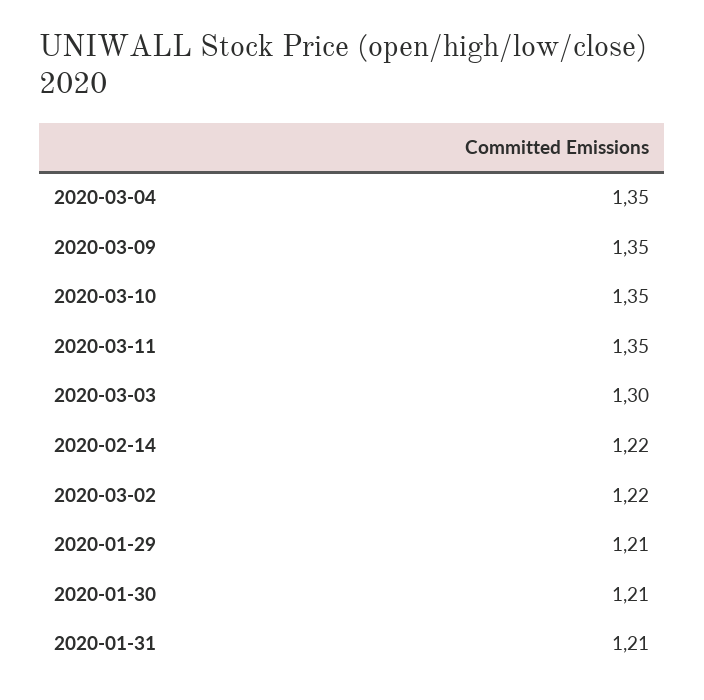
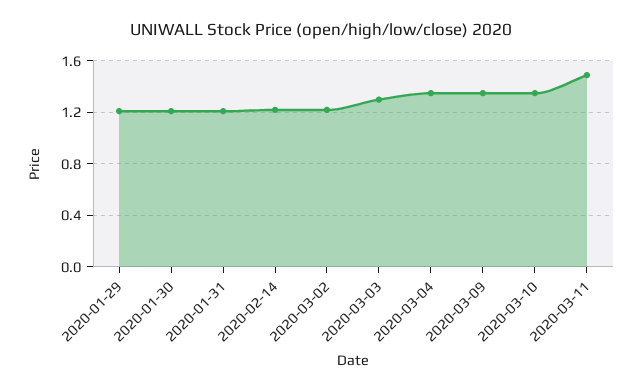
2020-03-11: 1.35 -> 1.5

